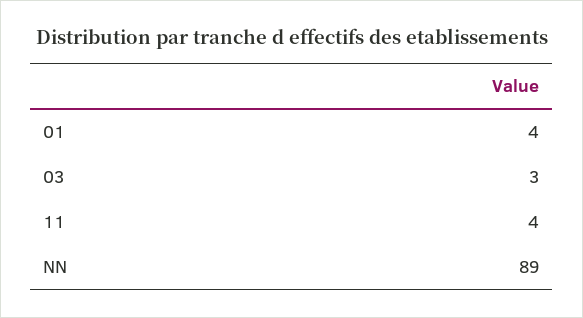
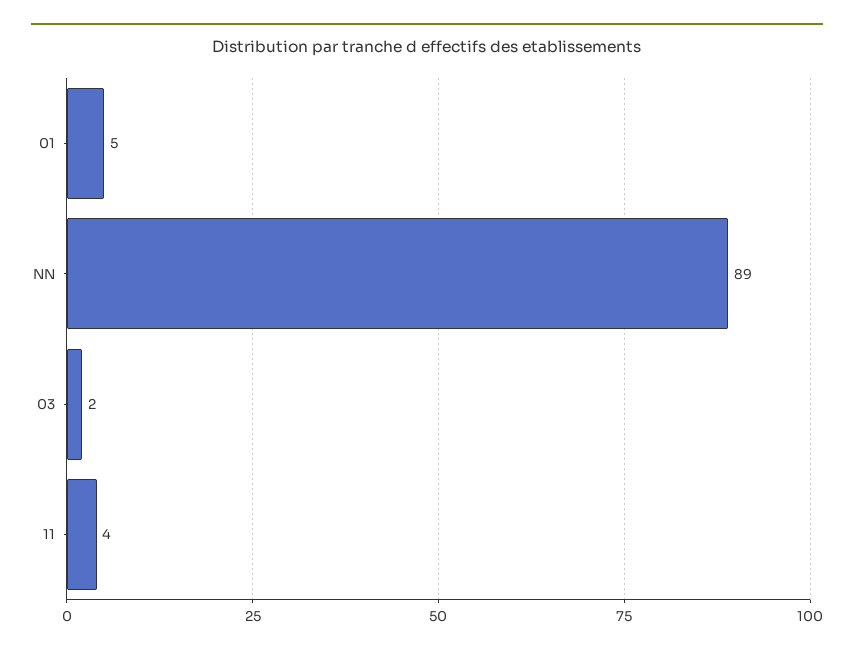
01: 4 -> 5
03: 3 -> 2

